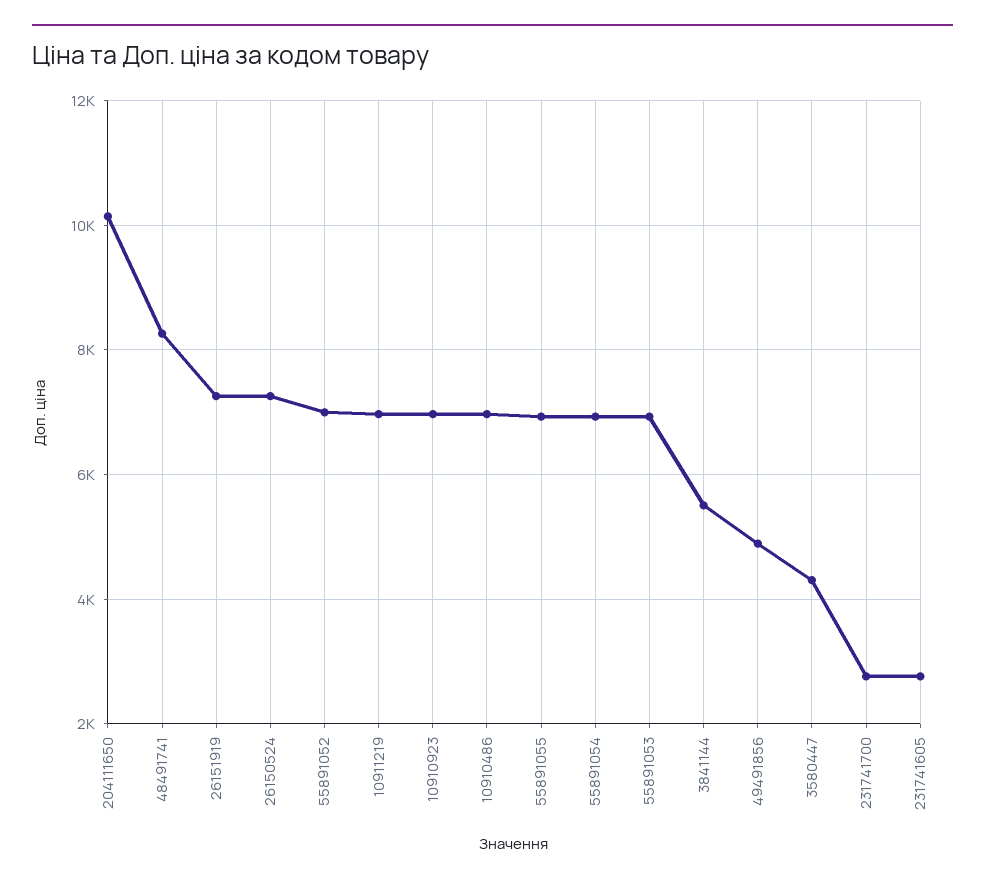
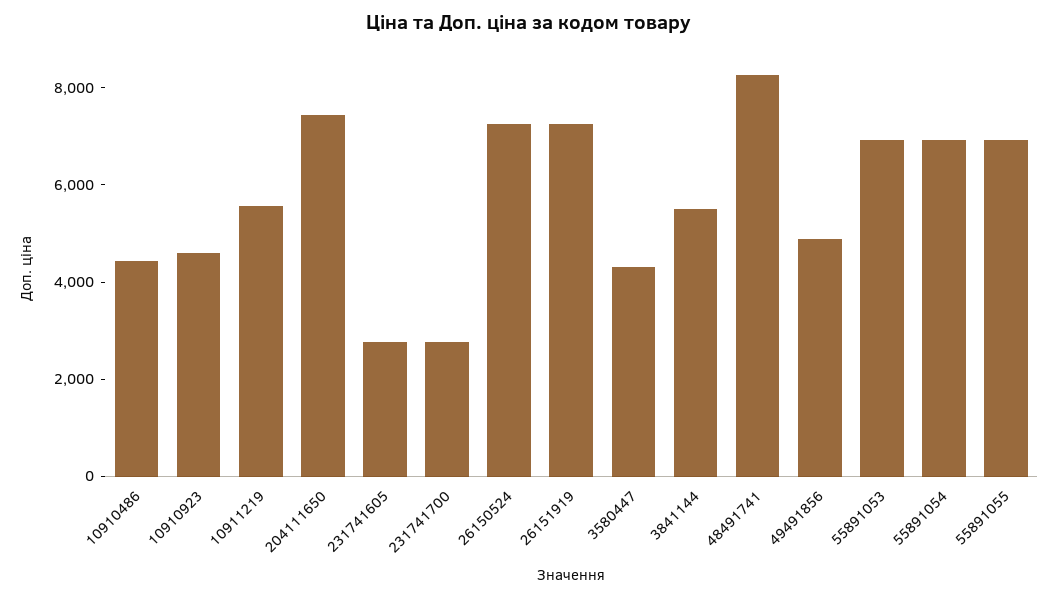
204111650: 10200 -> 7500
55891052: 7000 -> none
10911219: 7000 -> 5500
10910923: 7000 -> 4500
10910486: 7000 -> 4500

